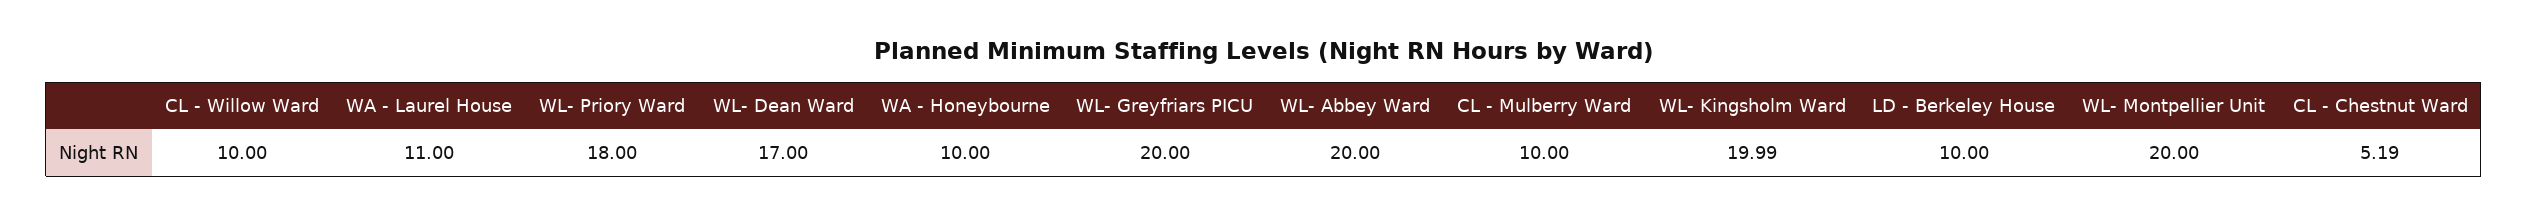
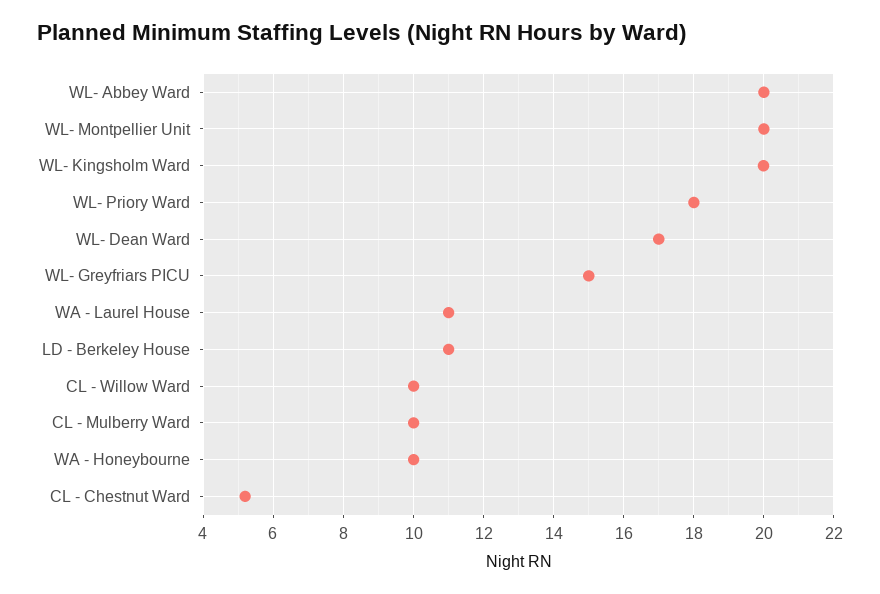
WL- Greyfriars PICU: 20 -> 15
LD - Berkeley House: 10 -> 11

